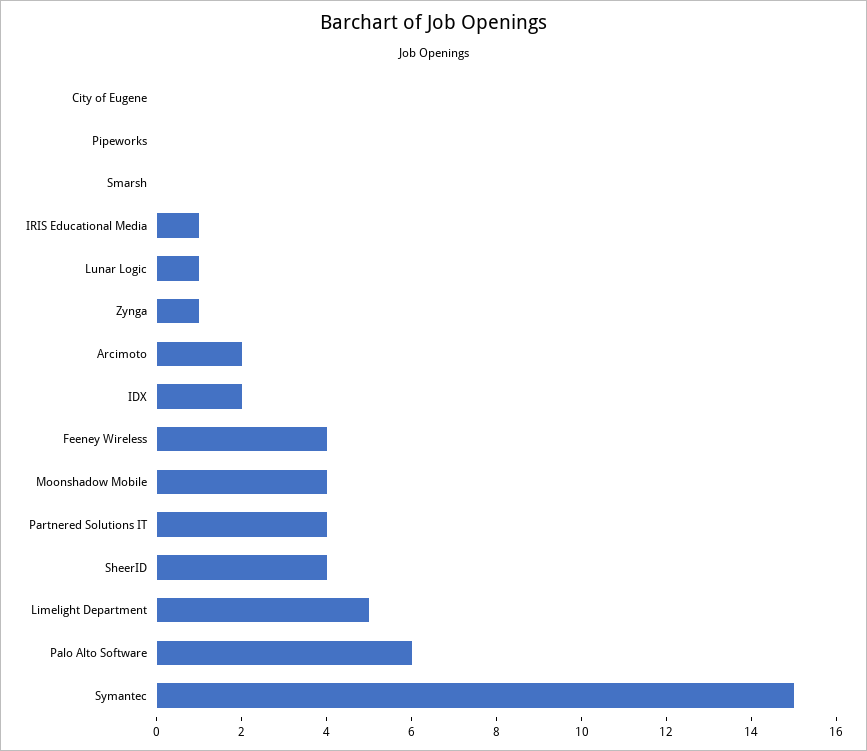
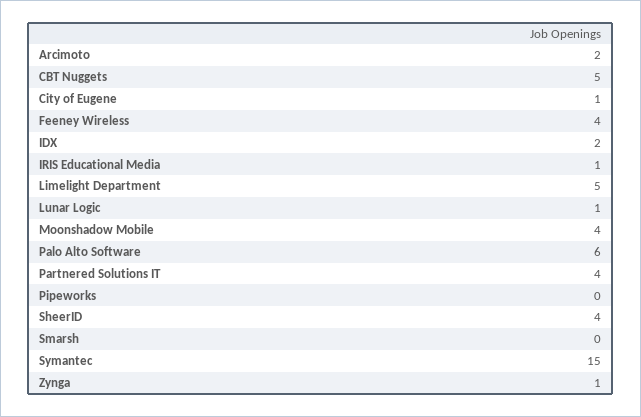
City of Eugene: 0 -> 1
CBT Nuggets: none -> 5

